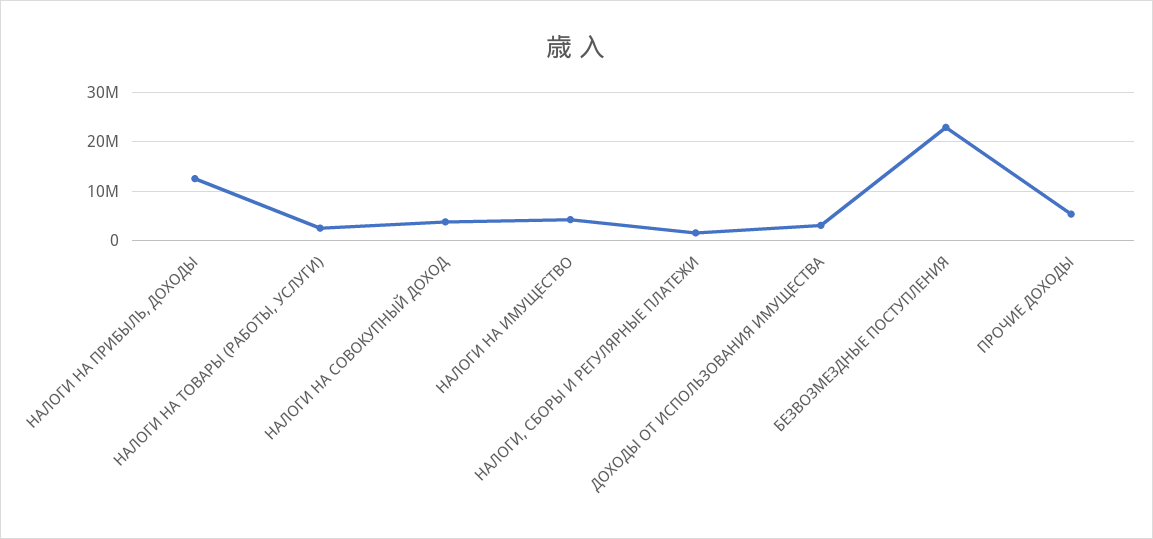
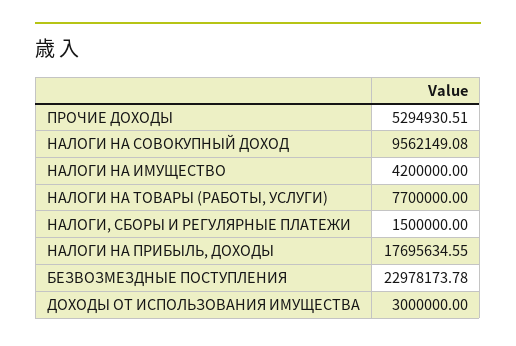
НАЛОГИ НА ПРИБЫЛЬ, ДОХОДЫ: 12000000 -> 17695634.55
НАЛОГИ НА ТОВАРЫ (РАБОТЫ, УСЛУГИ): 2000000 -> 7700000
НАЛОГИ НА СОВОКУПНЫЙ ДОХОД: 4000000 -> 9562149.08

